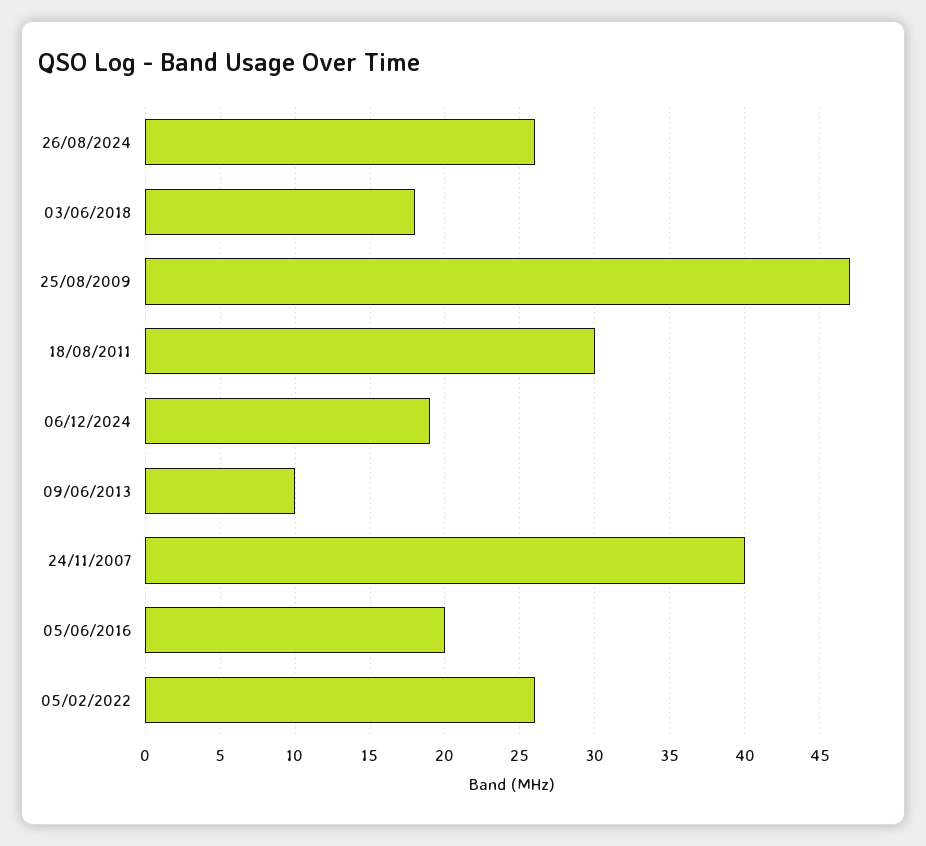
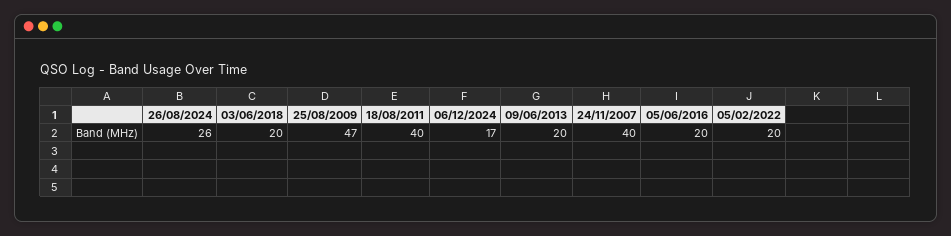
03/06/2018: 18 -> 20
18/08/2011: 30 -> 40
06/12/2024: 19 -> 17
09/06/2013: 10 -> 20
05/02/2022: 26 -> 20

